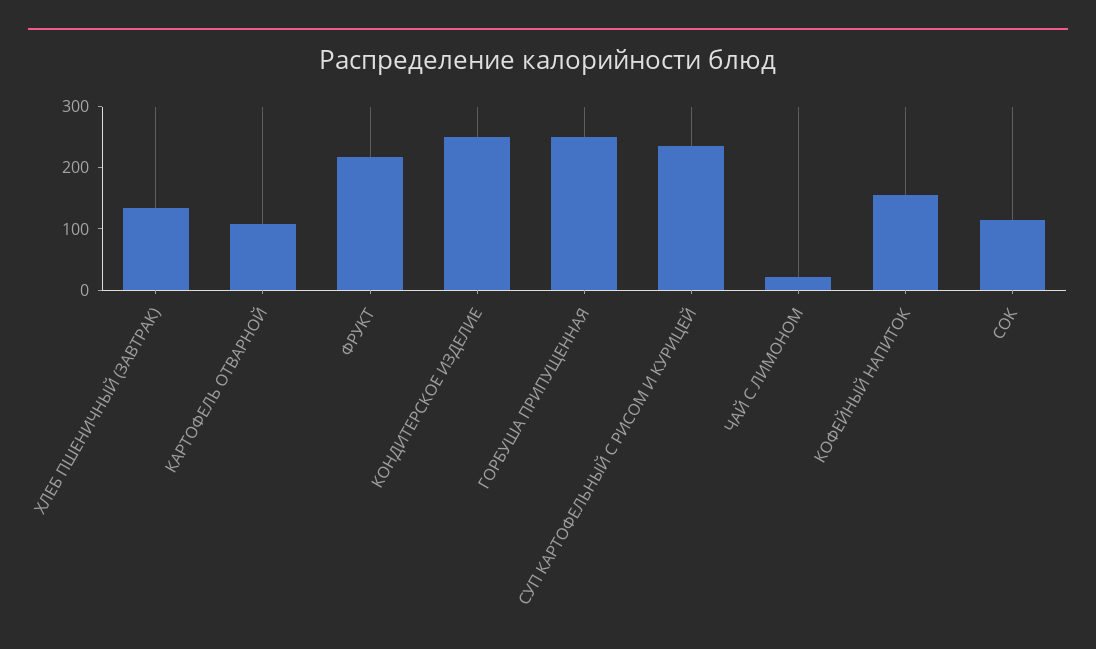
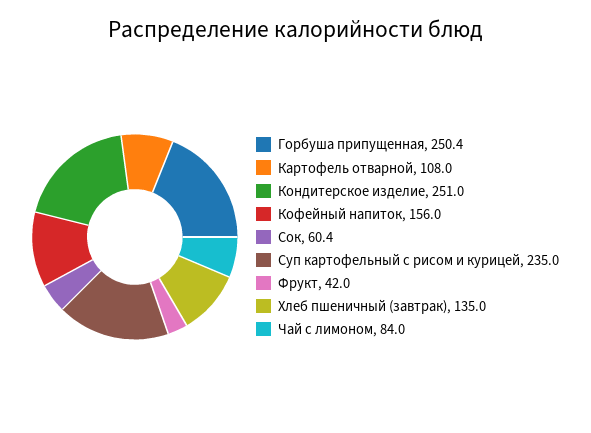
ФРУКТ: 220 -> 42
ЧАЙ С ЛИМОНОМ: 20 -> 84
СОК: 120 -> 60.4

